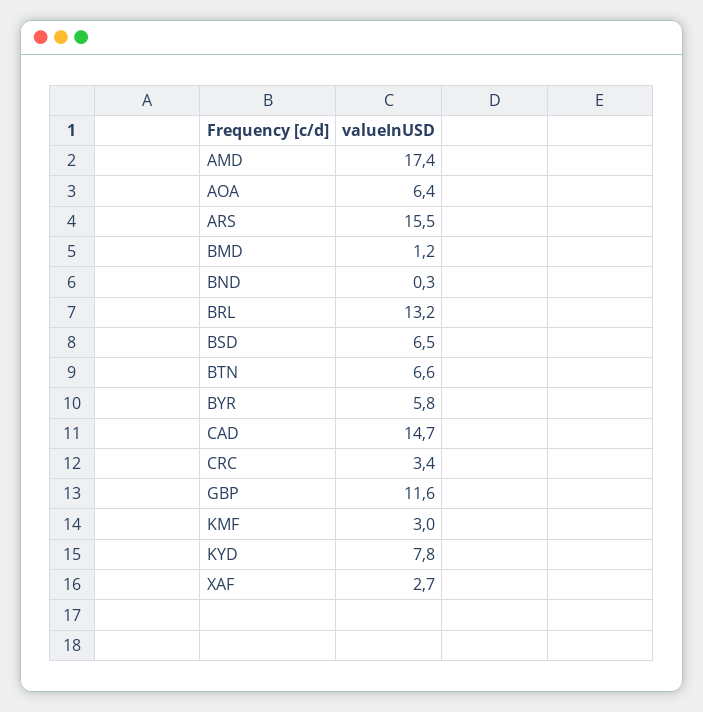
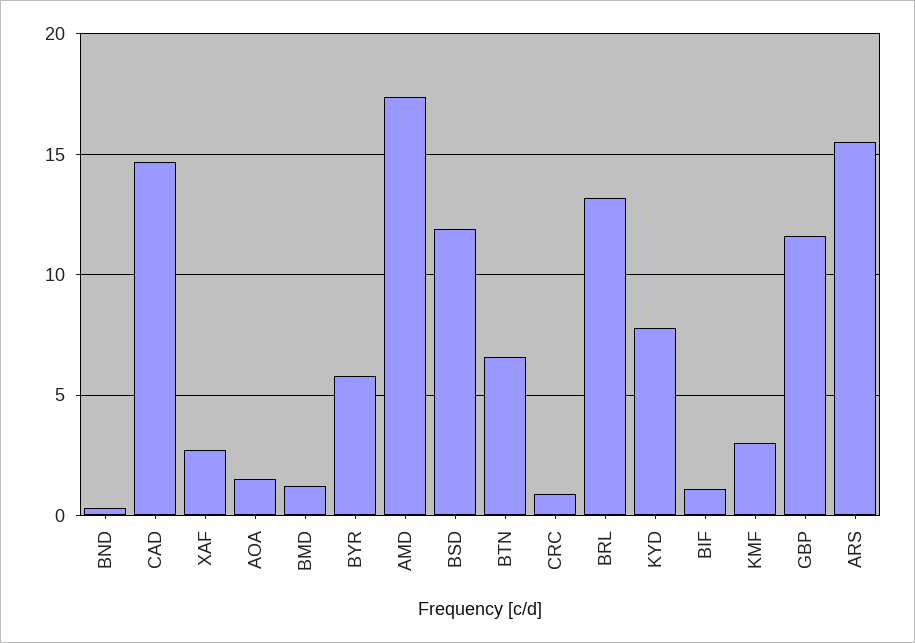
AOA: 6.4 -> 1.5
BSD: 6.5 -> 12
CRC: 3.4 -> 1
BIF: none -> 1

